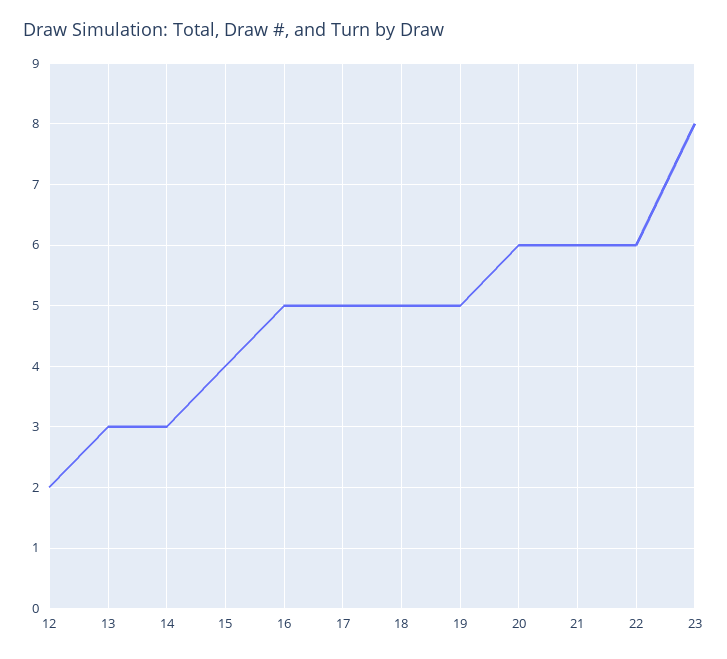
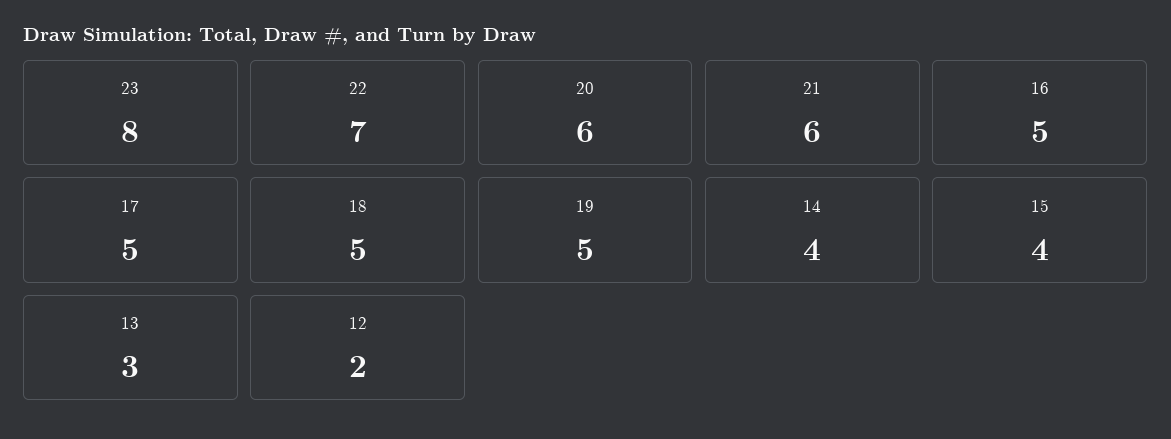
14: 3 -> 4
22: 6 -> 7

